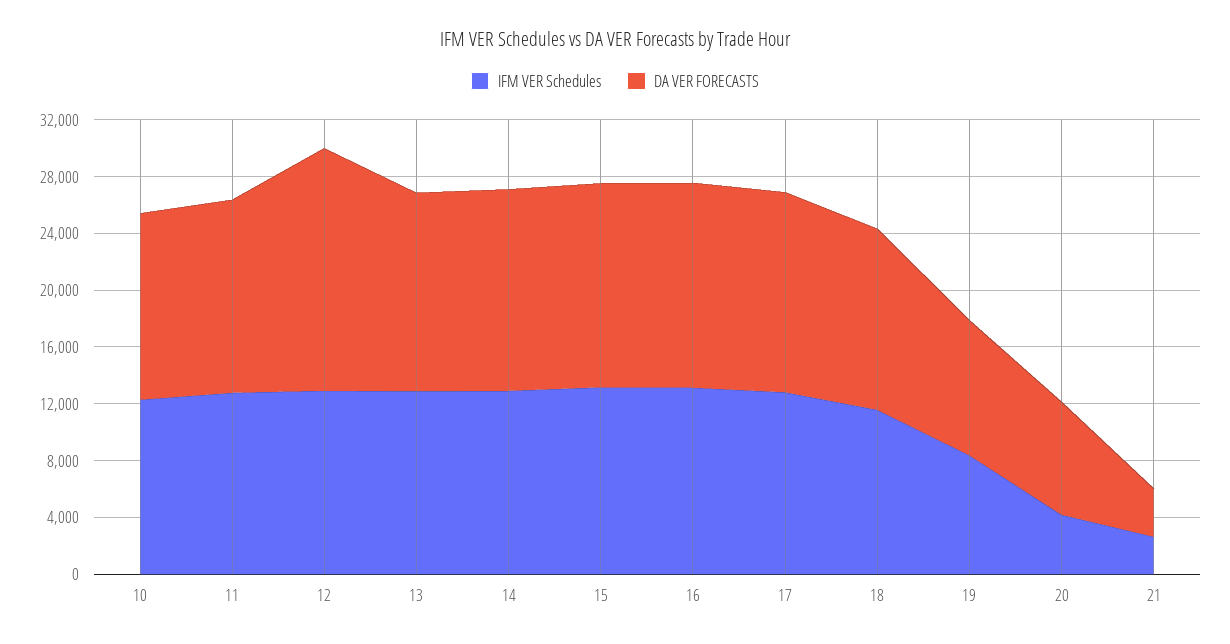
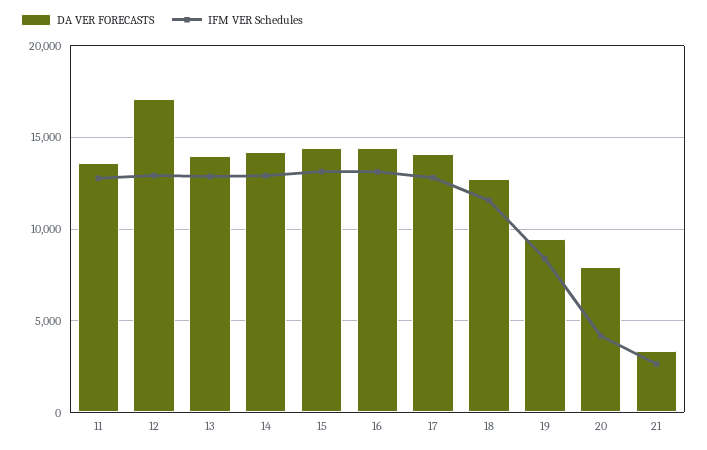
IFM VER Schedules, 10: 12000 -> none
DA VER FORECASTS, 10: 13000 -> none

